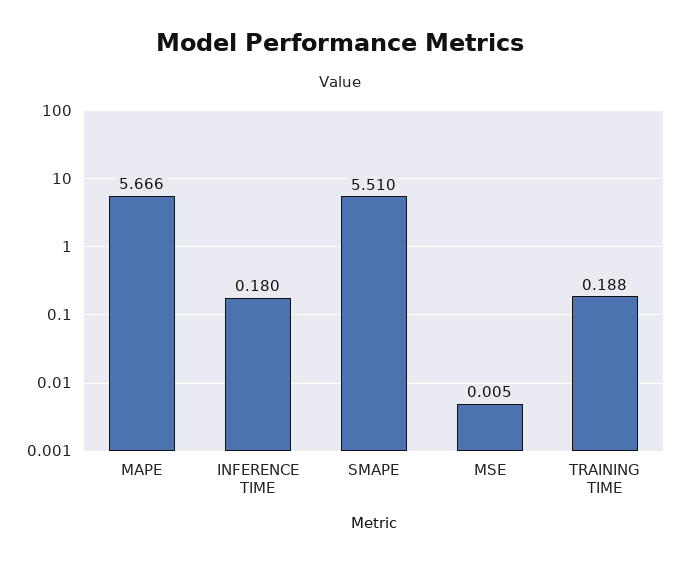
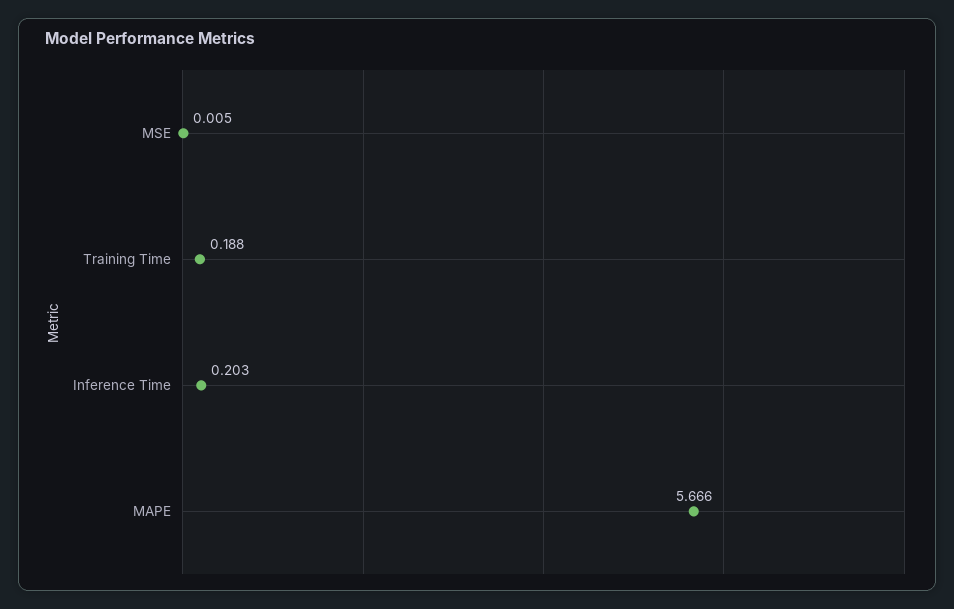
INFERENCE TIME: 0.18 -> 0.203
SMAPE: 5.51 -> none

